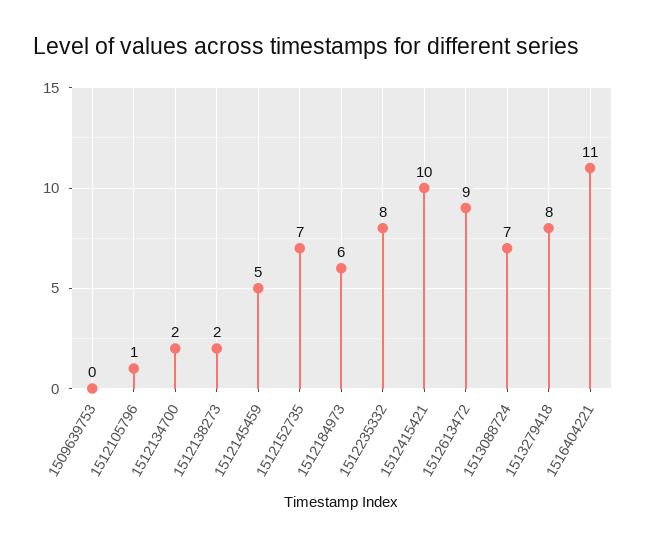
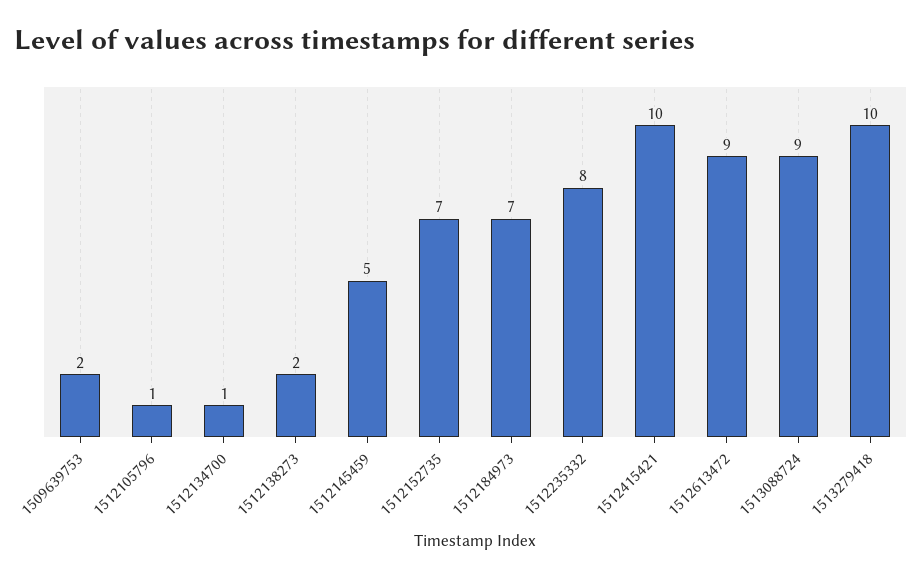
1509639753: 0 -> 2
1512134700: 2 -> 1
1512184973: 6 -> 7
1513088724: 7 -> 9
1513279418: 8 -> 10
1516404221: 11 -> none

